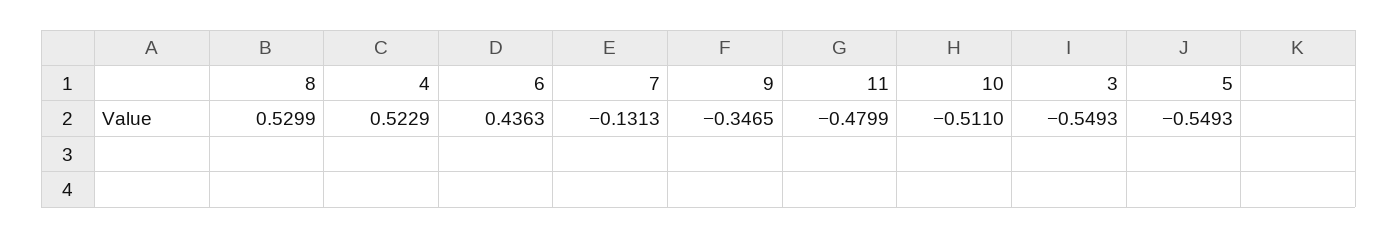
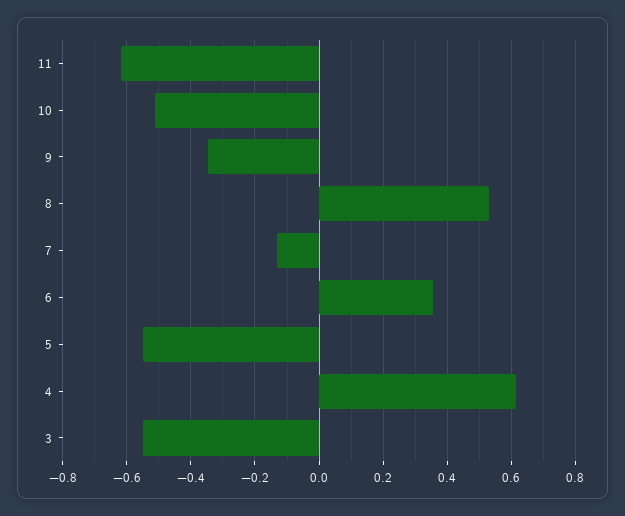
4: 0.5229 -> 0.62
6: 0.4363 -> 0.36
11: -0.4799 -> -0.62

